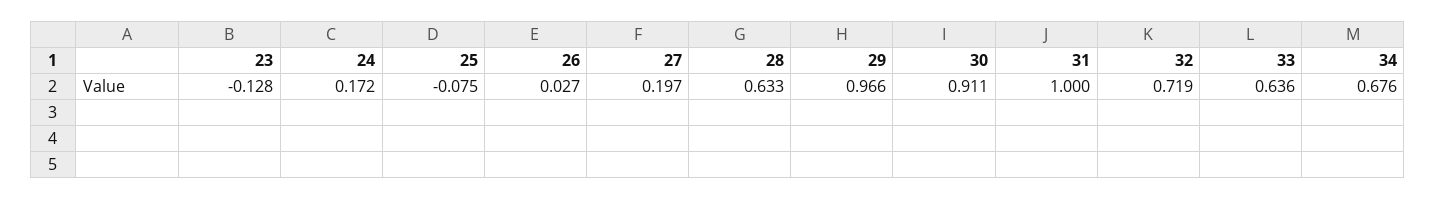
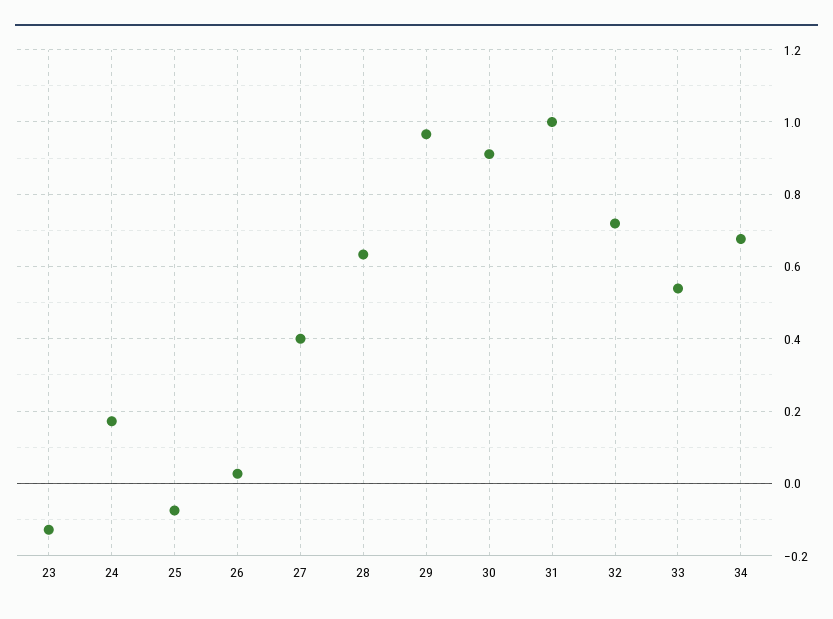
27: 0.197 -> 0.4
33: 0.636 -> 0.54

